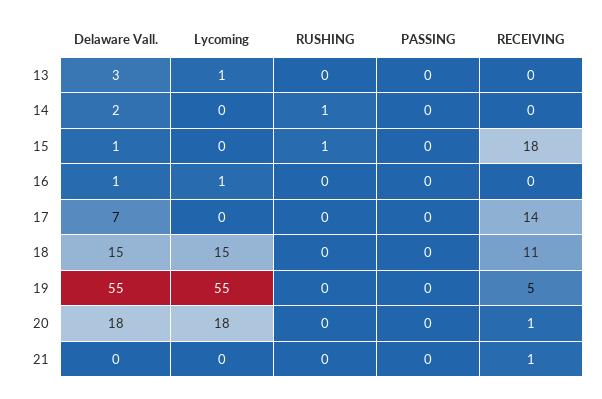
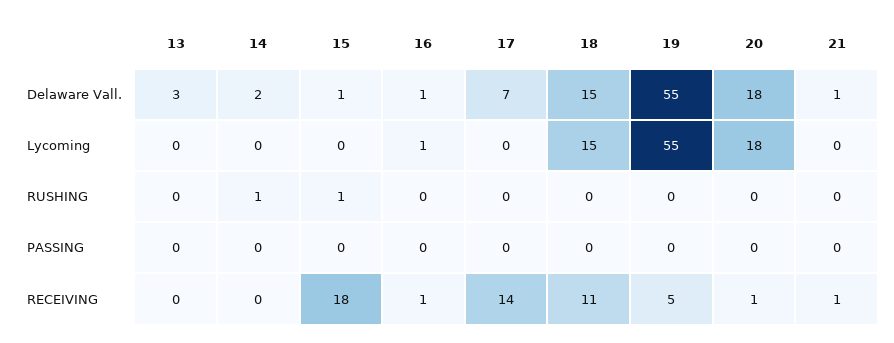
Lycoming, 13: 1 -> 0
RECEIVING, 16: 0 -> 1
Delaware Vall., 21: 0 -> 1

